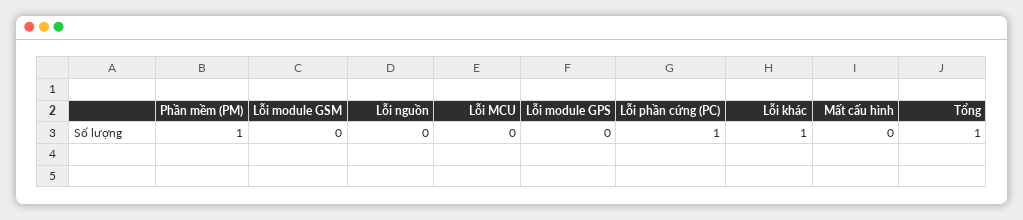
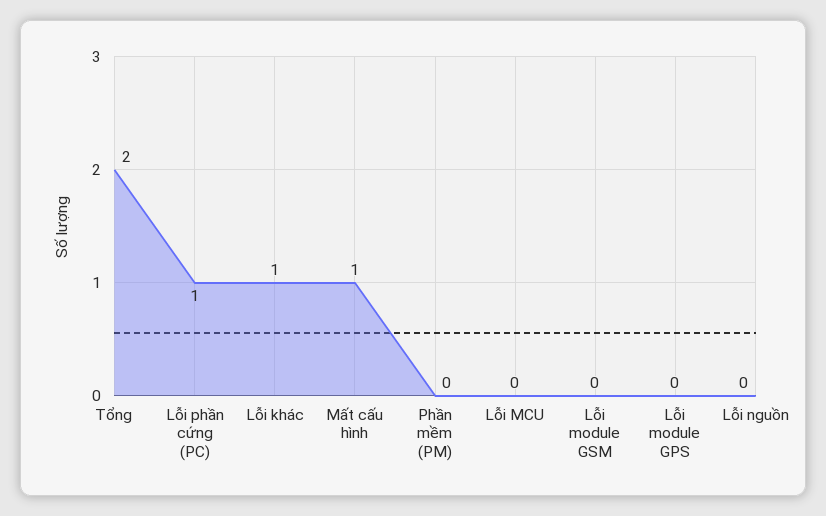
Phần mềm (PM): 1 -> 0
Mất cấu hình: 0 -> 1
Tổng: 1 -> 2

